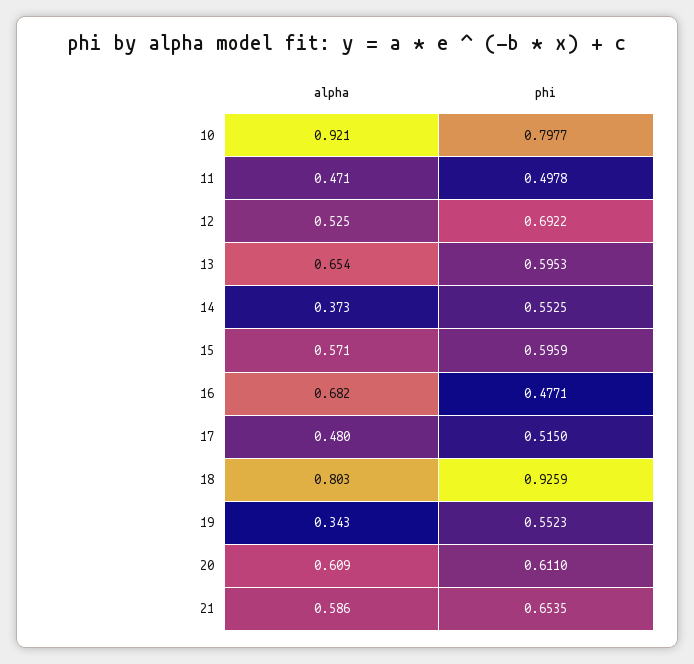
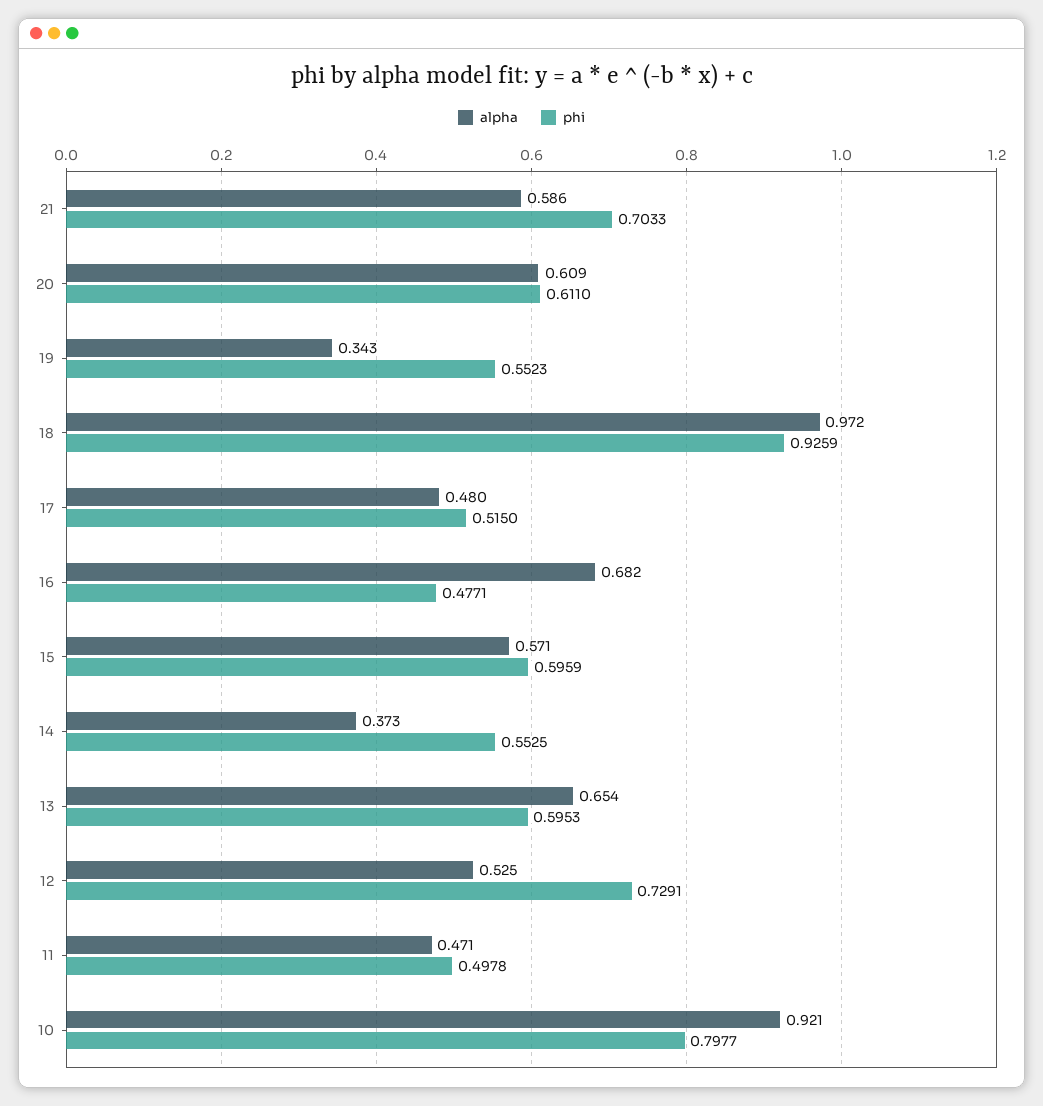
phi, 12: 0.6922 -> 0.7291
alpha, 18: 0.803 -> 0.972
phi, 21: 0.6535 -> 0.7033

